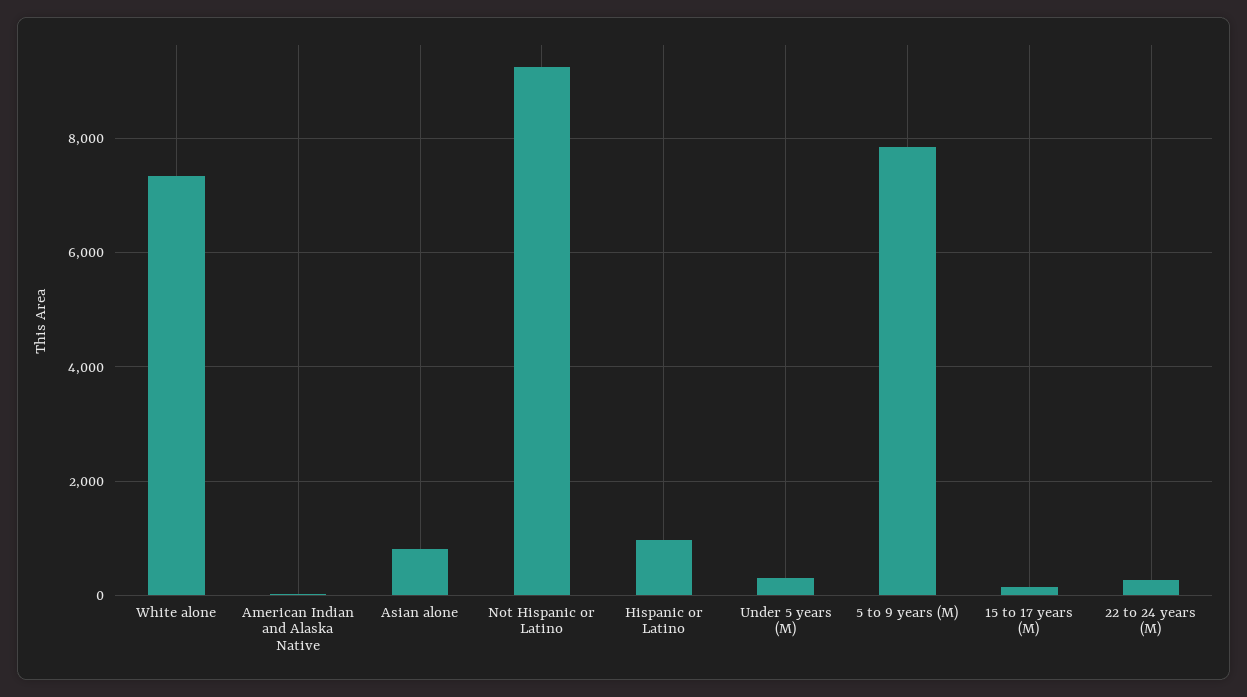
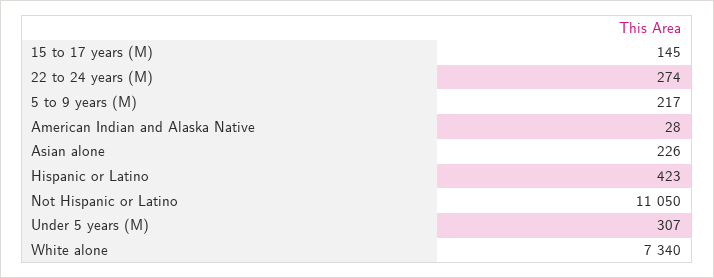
Asian alone: 800 -> 226
Not Hispanic or Latino: 9200 -> 11050
Hispanic or Latino: 1000 -> 423
5 to 9 years (M): 7800 -> 217

